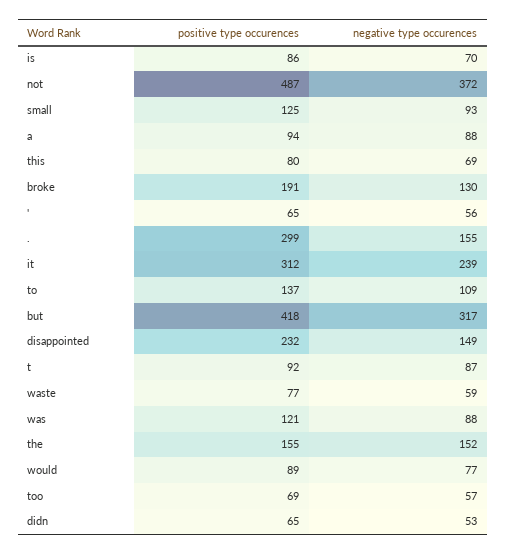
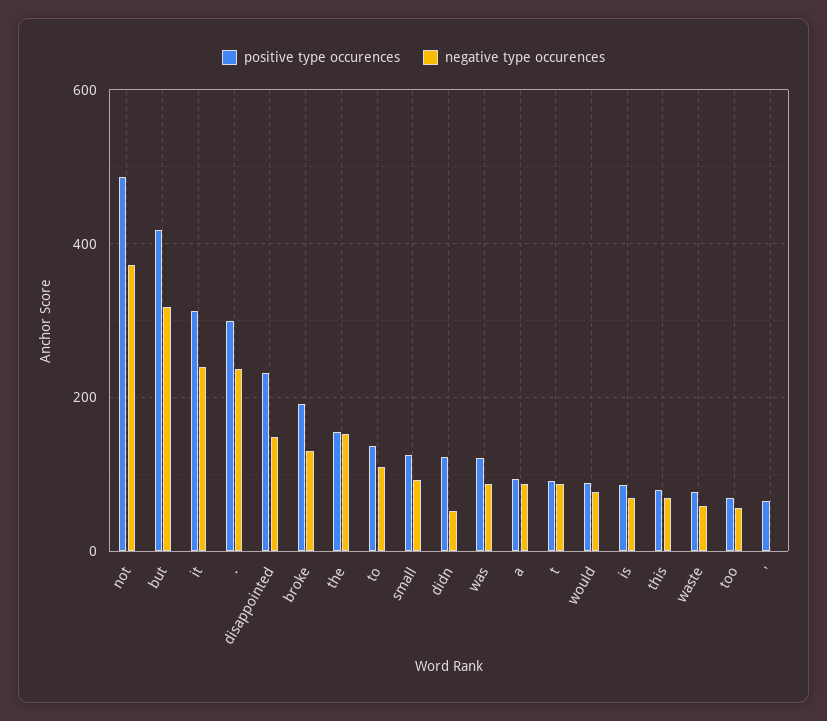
negative type occurences, ': 56 -> 0
negative type occurences, .: 155 -> 240
positive type occurences, didn: 65 -> 120

